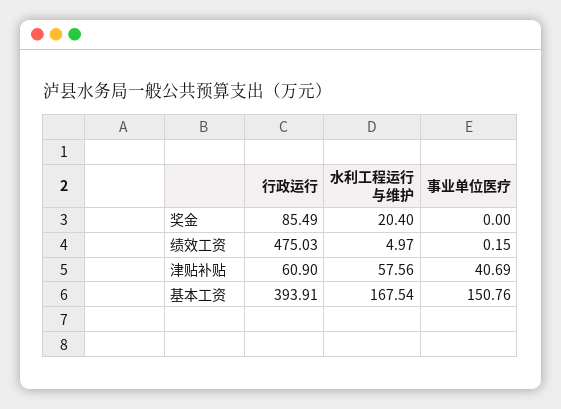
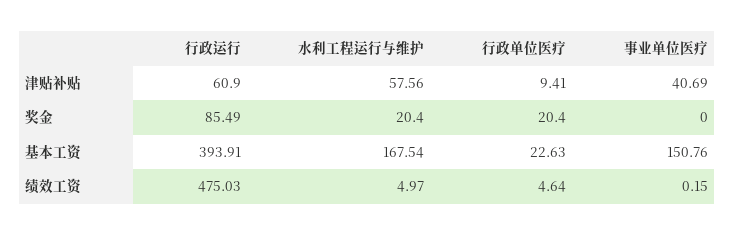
行政单位医疗, 津贴补贴: none -> 9.41
行政单位医疗, 奖金: none -> 20.4
行政单位医疗, 基本工资: none -> 22.63
行政单位医疗, 绩效工资: none -> 4.64

